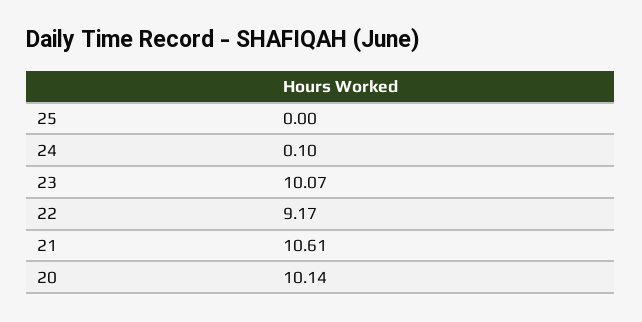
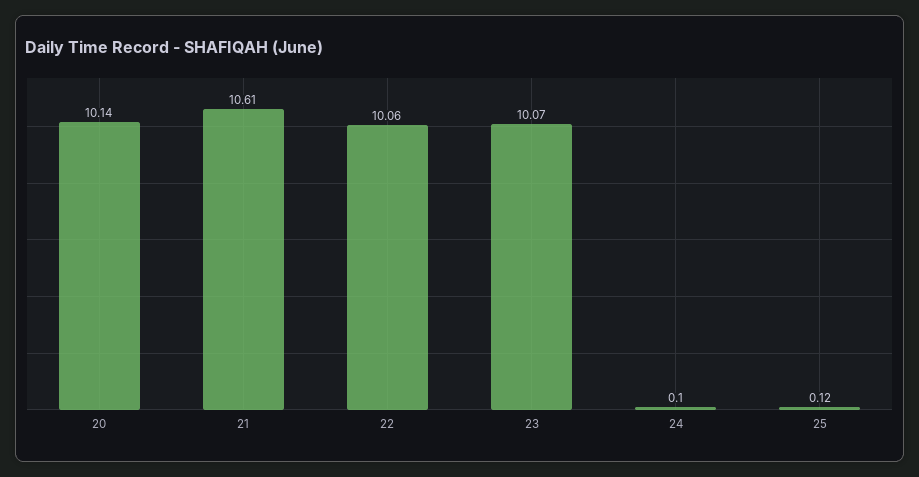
25: 0 -> 0.12
22: 9.17 -> 10.06

